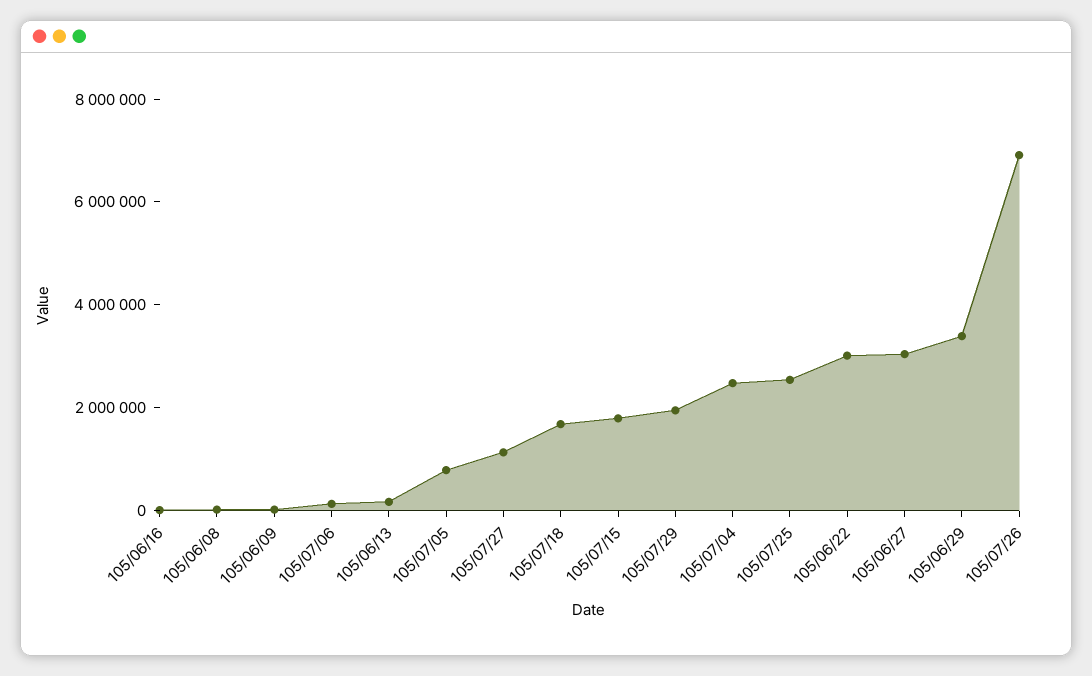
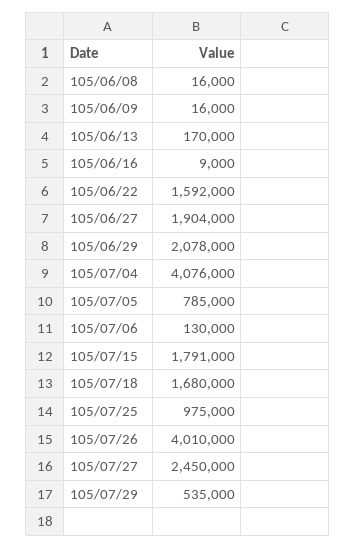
105/07/27: 1000000 -> 2450000
105/07/29: 2000000 -> 535000
105/07/04: 2500000 -> 4076000
105/07/25: 2500000 -> 975000
105/06/22: 3000000 -> 1592000
105/06/27: 3000000 -> 1904000
105/06/29: 3500000 -> 2078000
105/07/26: 7000000 -> 4010000

